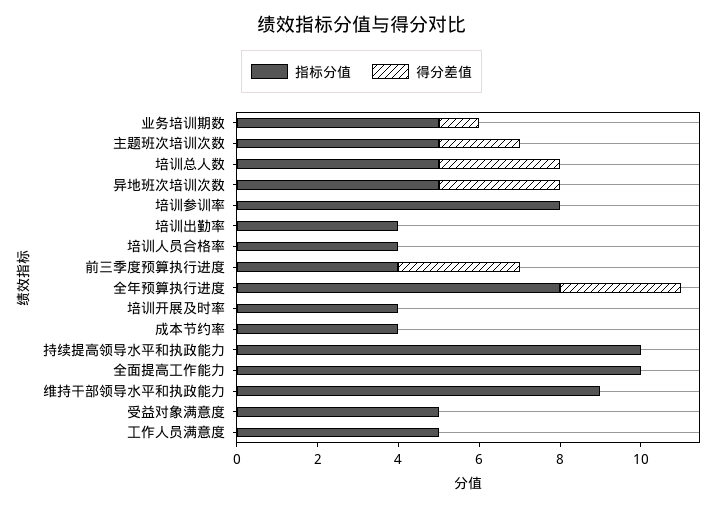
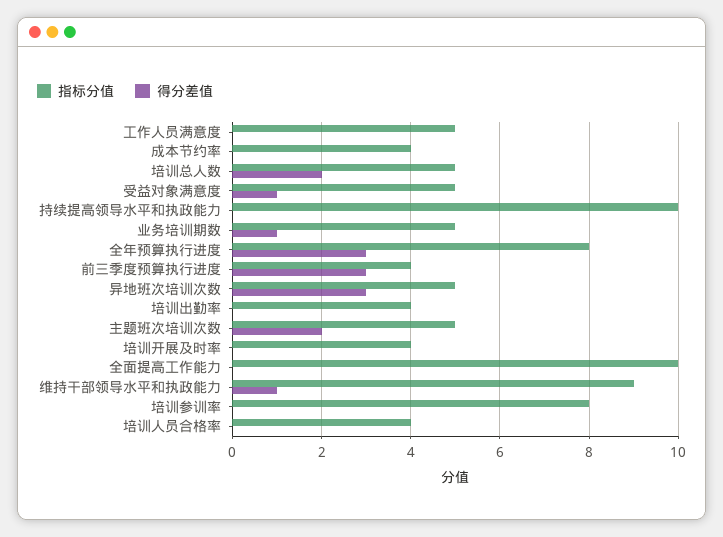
得分差值, 培训总人数: 3 -> 2
得分差值, 维持干部领导水平和执政能力: 0 -> 1
得分差值, 受益对象满意度: 0 -> 1

